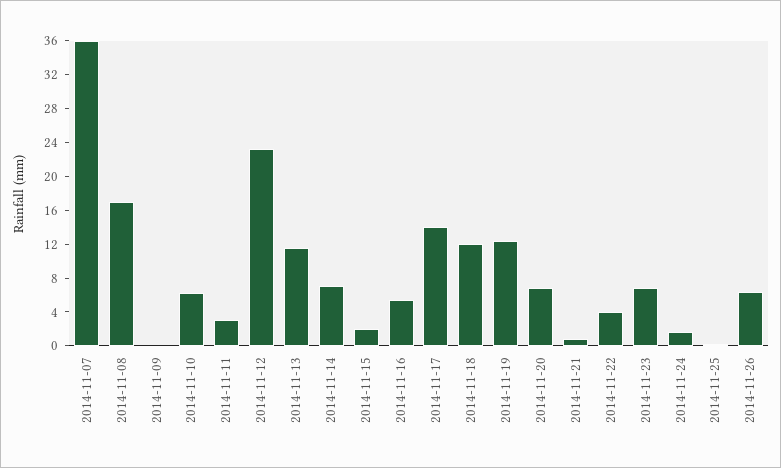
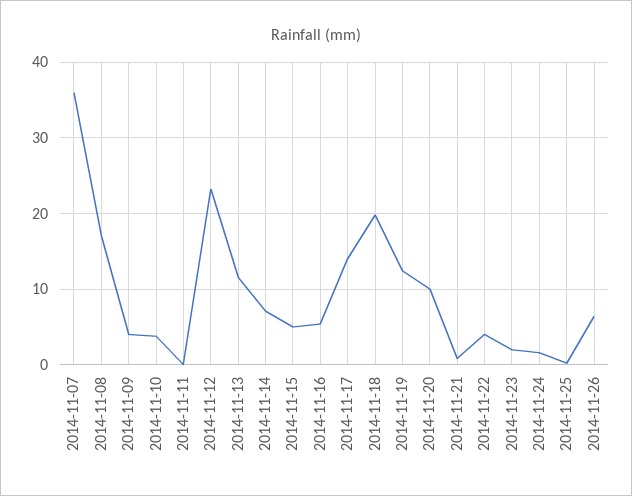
2014-11-09: 0 -> 4
2014-11-10: 6 -> 4
2014-11-11: 3 -> 0
2014-11-15: 2 -> 5
2014-11-18: 12 -> 20
2014-11-20: 7 -> 10
2014-11-23: 7 -> 2

